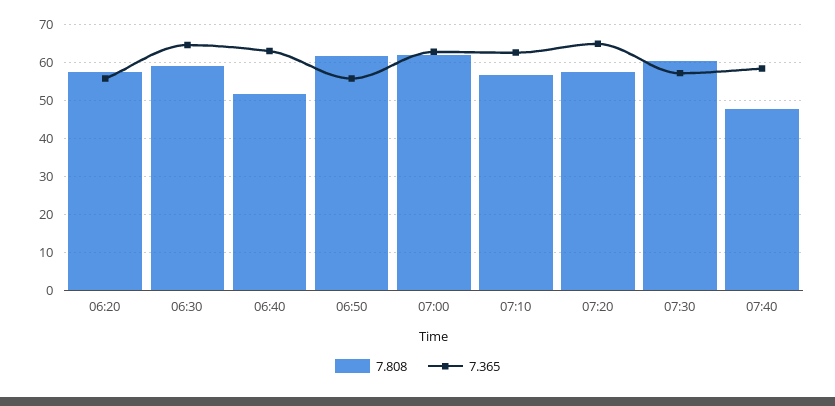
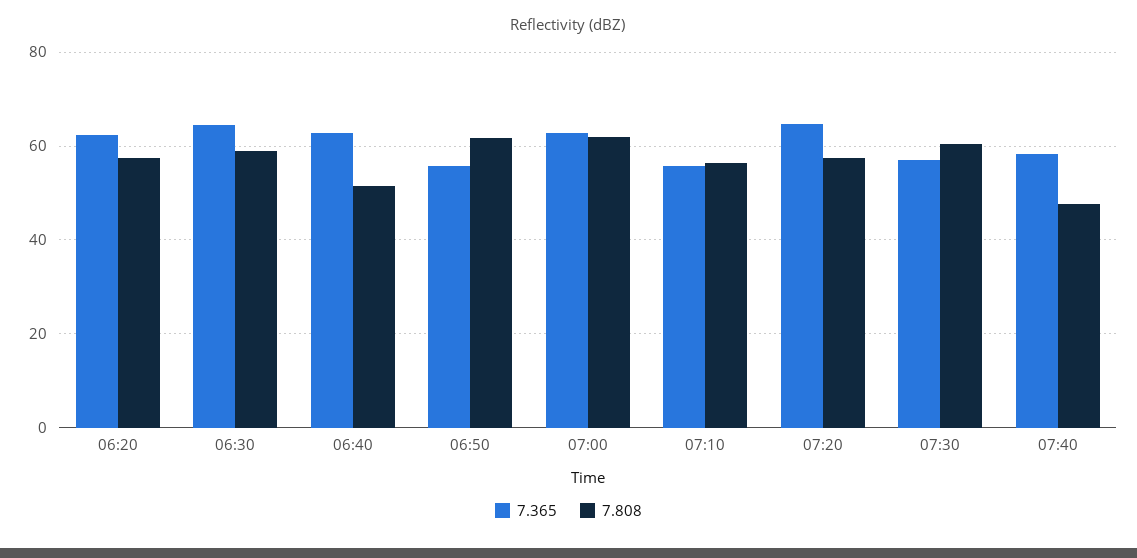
7.365, 06:20: 56 -> 62
7.365, 07:10: 62 -> 56

